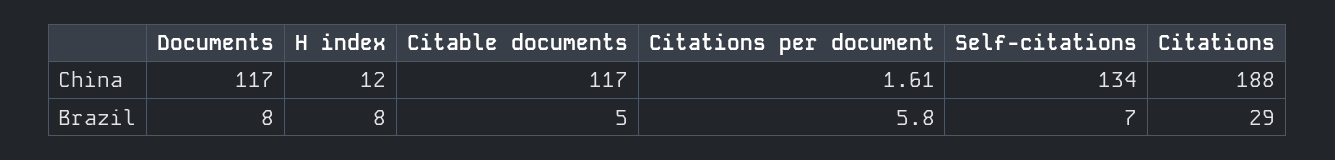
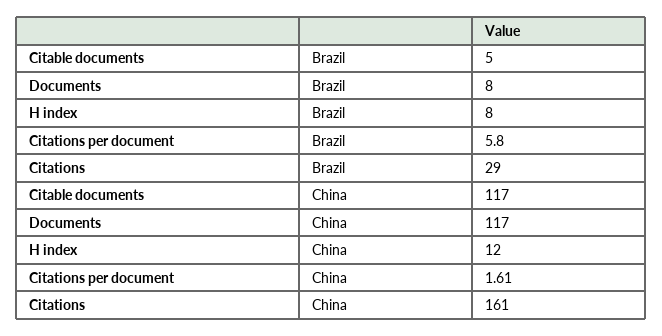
Self-citations, China: 134 -> none
Citations, China: 188 -> 161
Self-citations, Brazil: 7 -> none

